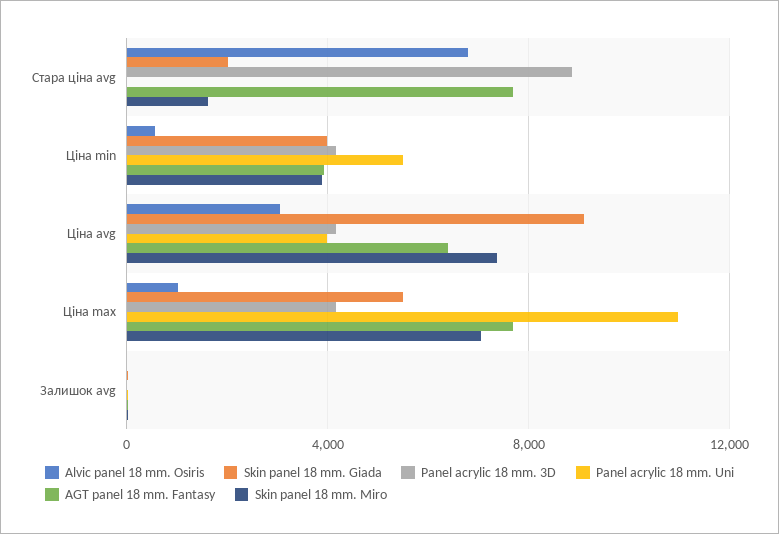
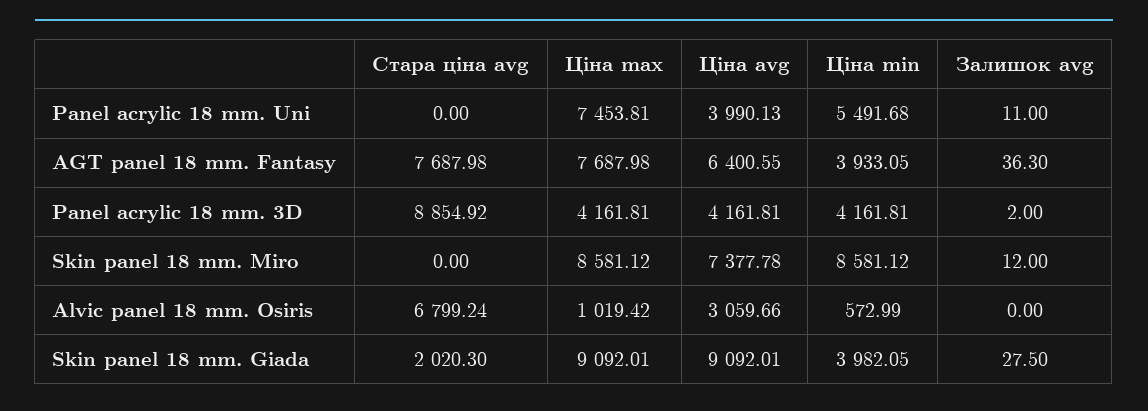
Skin panel 18 mm. Miro, Стара ціна avg: 1500 -> 0
Skin panel 18 mm. Miro, Ціна min: 4000 -> 8581.12
Skin panel 18 mm. Giada, Ціна max: 5500 -> 9092.01
Panel acrylic 18 mm. Uni, Ціна max: 11000 -> 7453.81
Skin panel 18 mm. Miro, Ціна max: 7000 -> 8581.12

